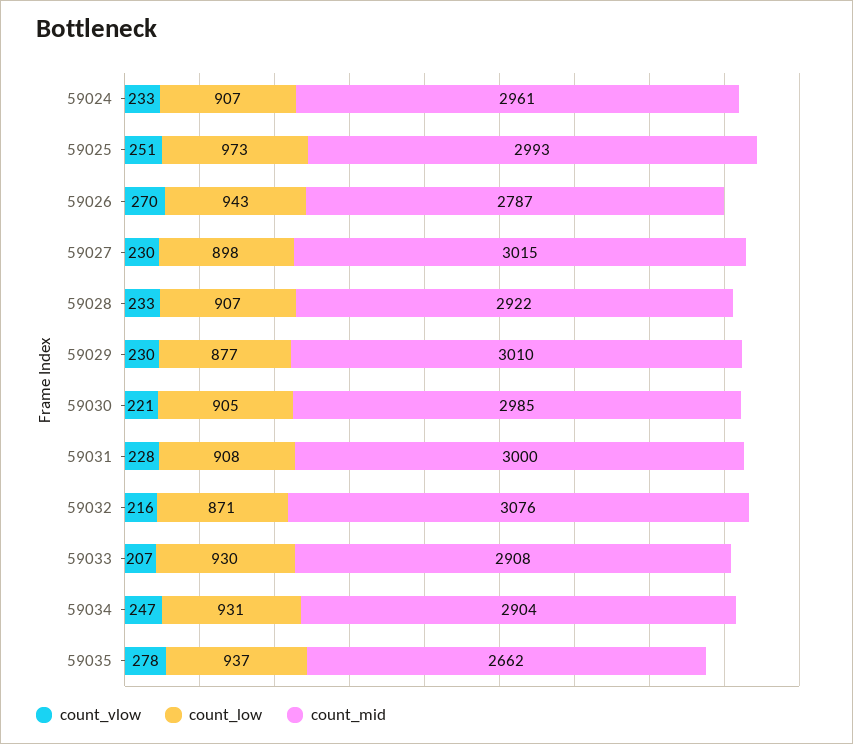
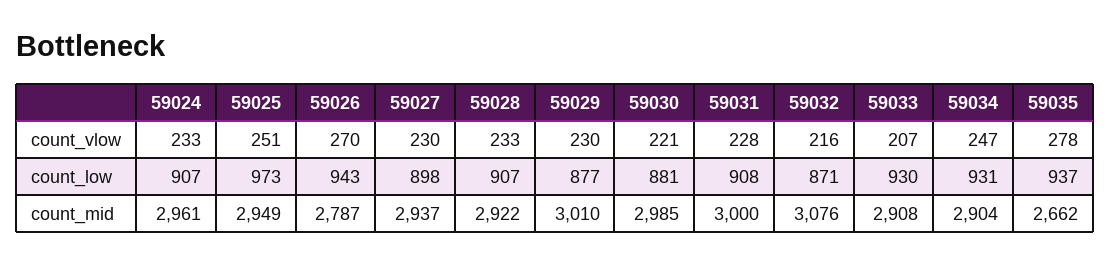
count_mid, 59025: 2993 -> 2949
count_mid, 59027: 3015 -> 2937
count_low, 59030: 905 -> 881

